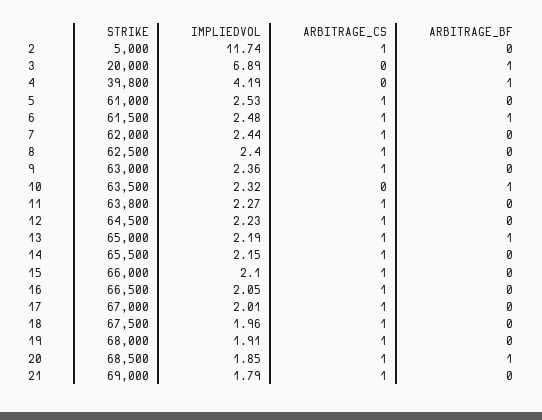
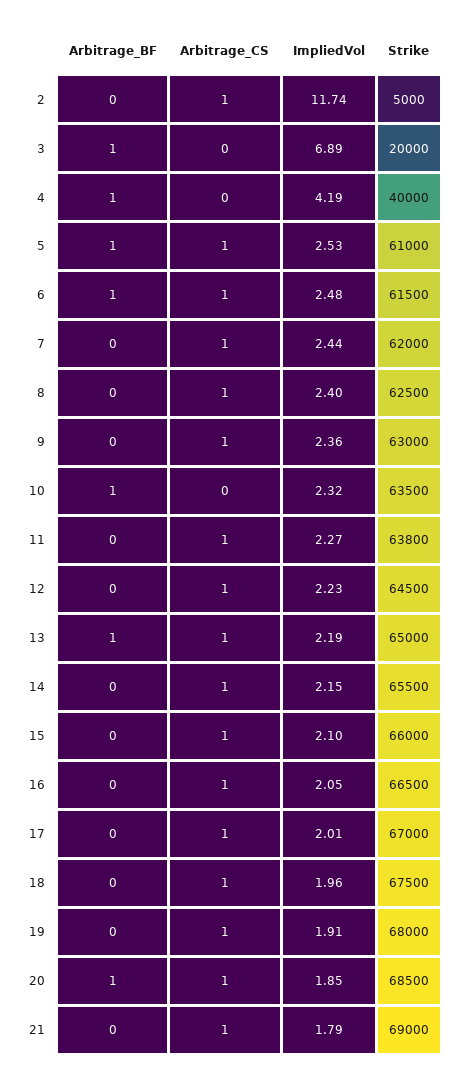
STRIKE, 4: 39800 -> 40000
ARBITRAGE_BF, 5: 0 -> 1

